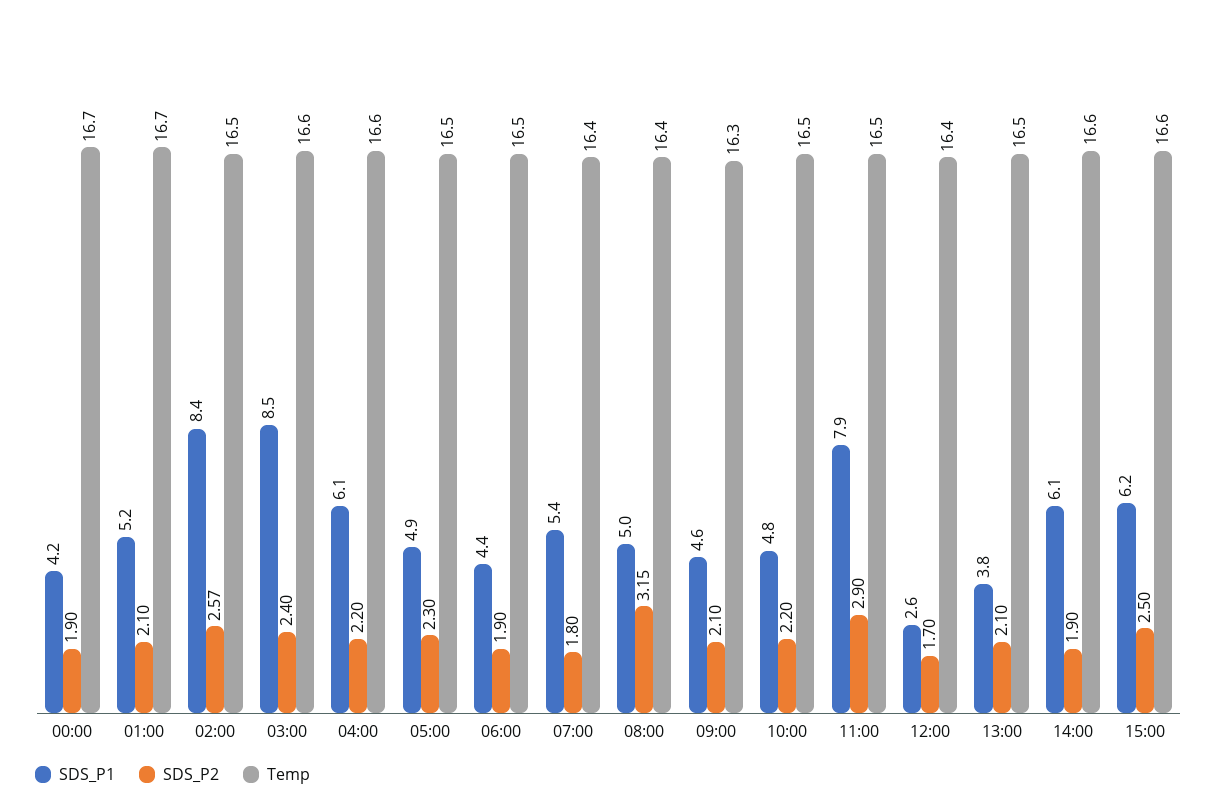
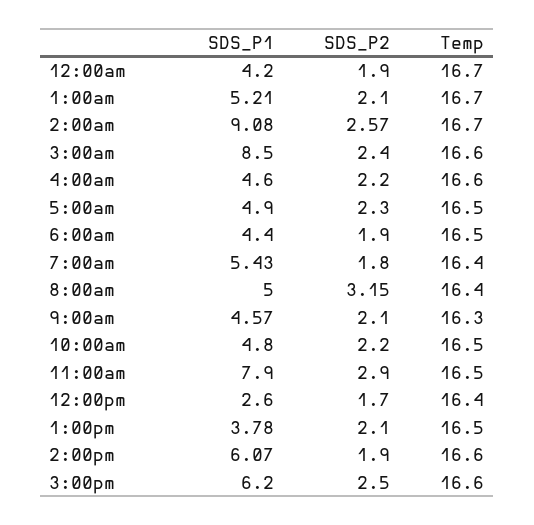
SDS_P1, 02:00: 8.4 -> 9.08
Temp, 02:00: 16.5 -> 16.7
SDS_P1, 04:00: 6.1 -> 4.6

